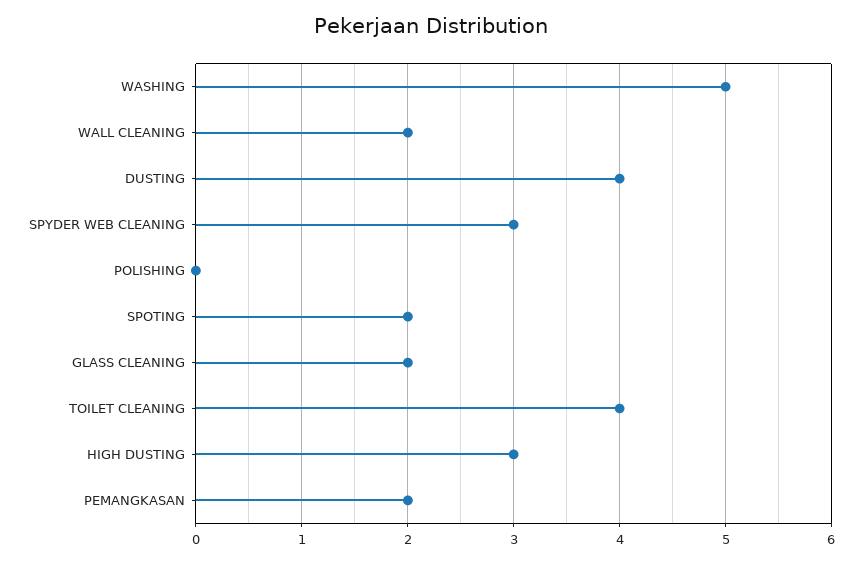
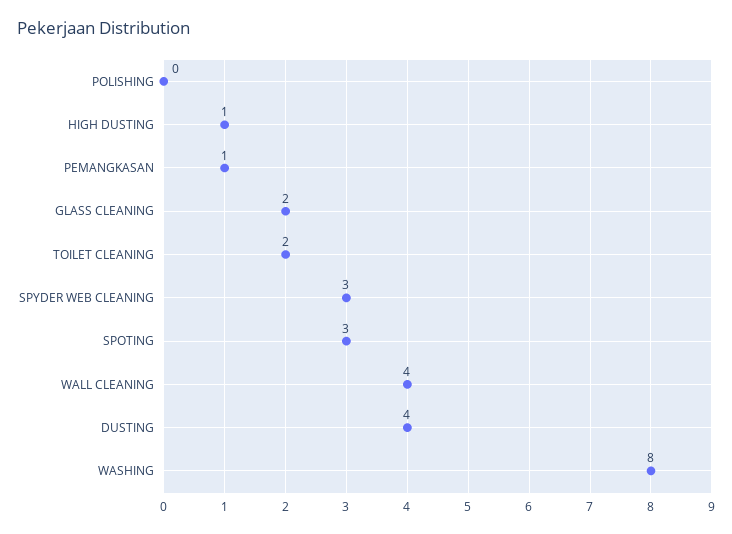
WASHING: 5 -> 8
WALL CLEANING: 2 -> 4
SPOTING: 2 -> 3
TOILET CLEANING: 4 -> 2
HIGH DUSTING: 3 -> 1
PEMANGKASAN: 2 -> 1

